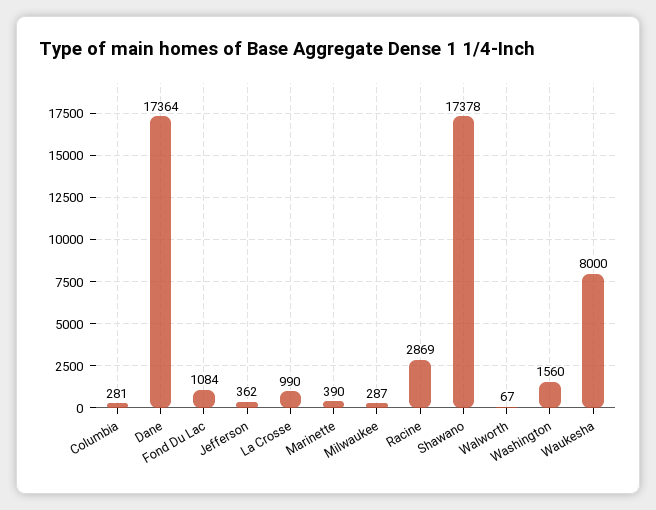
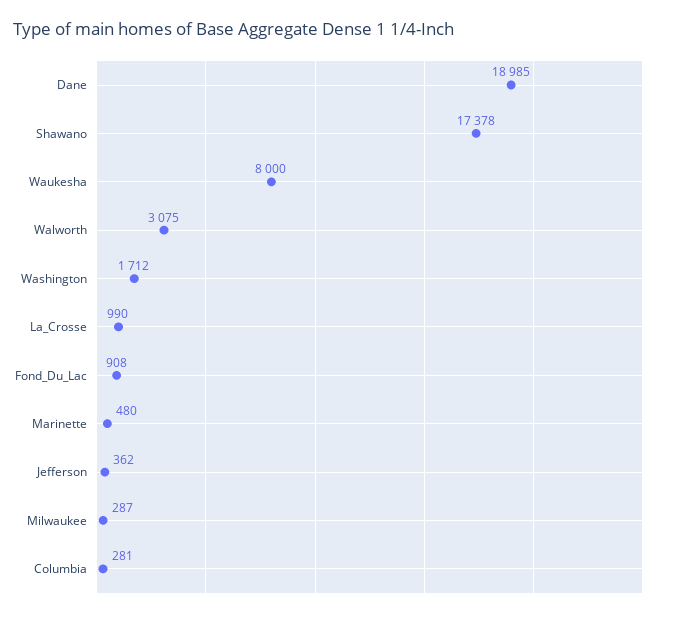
Dane: 17364 -> 18985
Fond Du Lac: 1084 -> 908
Marinette: 390 -> 480
Racine: 2869 -> none
Walworth: 67 -> 3075
Washington: 1560 -> 1712

